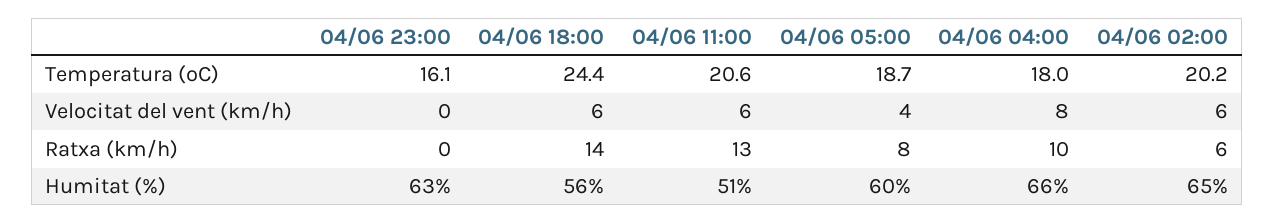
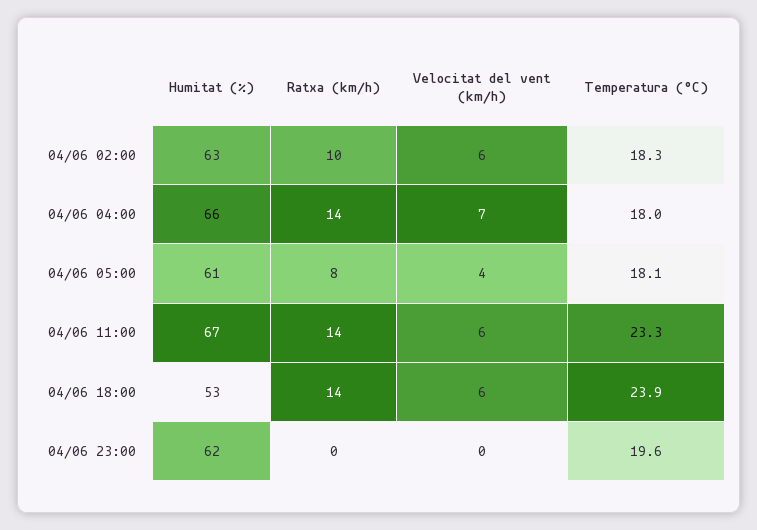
04/06 23:00, Temperatura (ºC): 16.1 -> 19.6
04/06 18:00, Temperatura (ºC): 24.4 -> 23.9
04/06 11:00, Temperatura (ºC): 20.6 -> 23.3
04/06 05:00, Temperatura (ºC): 18.7 -> 18.1
04/06 02:00, Temperatura (ºC): 20.2 -> 18.3
04/06 04:00, Velocitat del vent (km/h): 8 -> 7
04/06 11:00, Ratxa (km/h): 13 -> 14
04/06 04:00, Ratxa (km/h): 10 -> 14
04/06 02:00, Ratxa (km/h): 6 -> 10
04/06 23:00, Humitat (%): 63 -> 62
04/06 18:00, Humitat (%): 56 -> 53
04/06 11:00, Humitat (%): 51 -> 67
04/06 05:00, Humitat (%): 60 -> 61
04/06 02:00, Humitat (%): 65 -> 63

